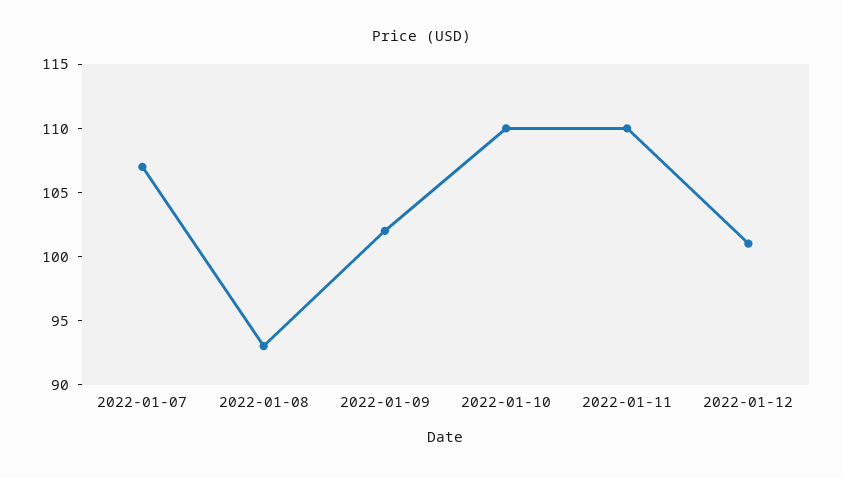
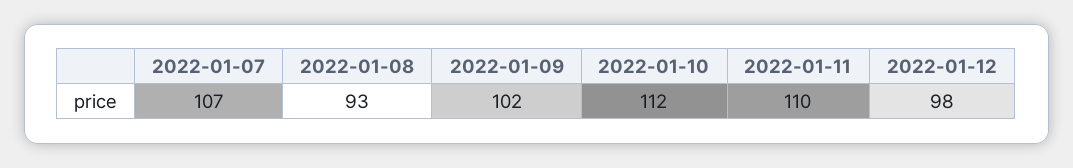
2022-01-10: 110 -> 112
2022-01-12: 101 -> 98

